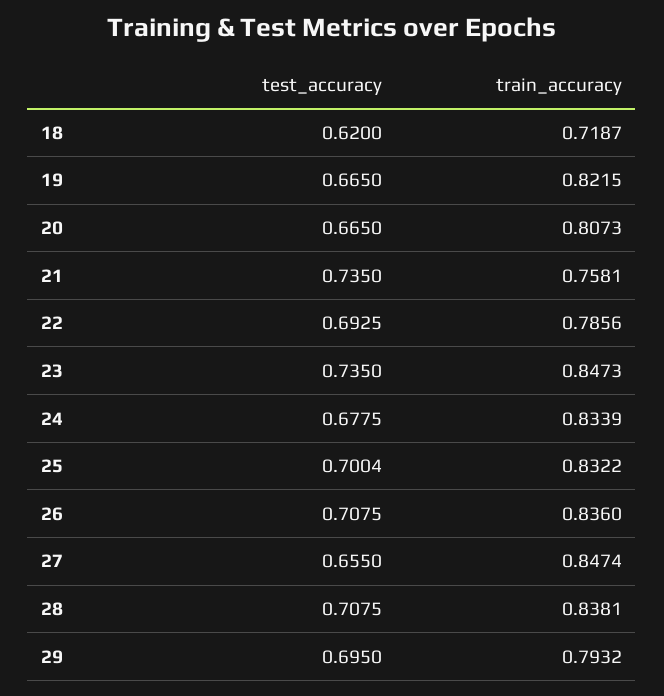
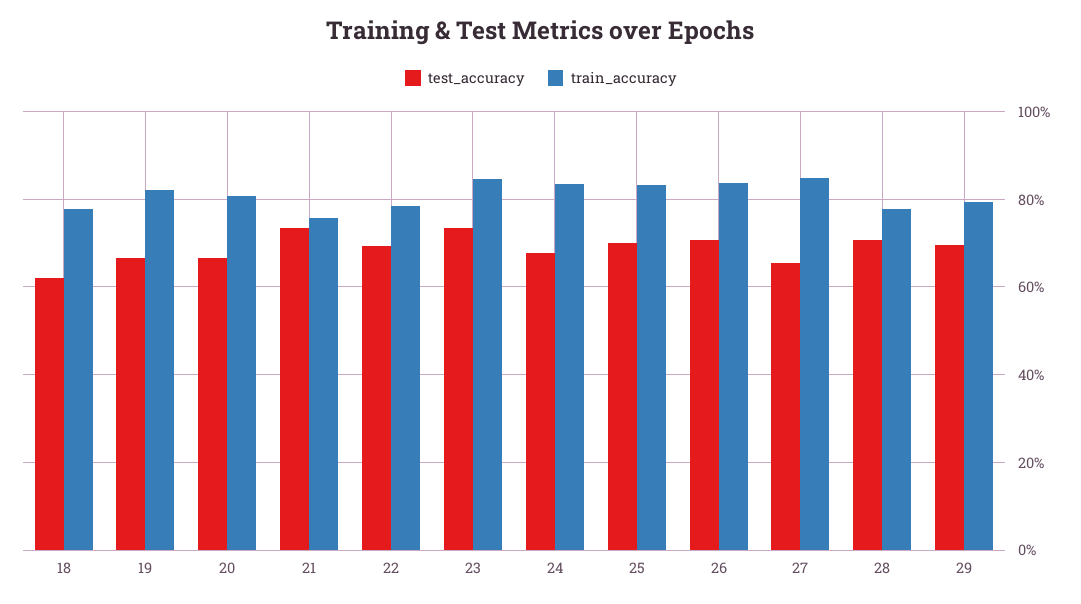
train_accuracy, 18: 0.7187 -> 0.78
train_accuracy, 28: 0.8381 -> 0.78

